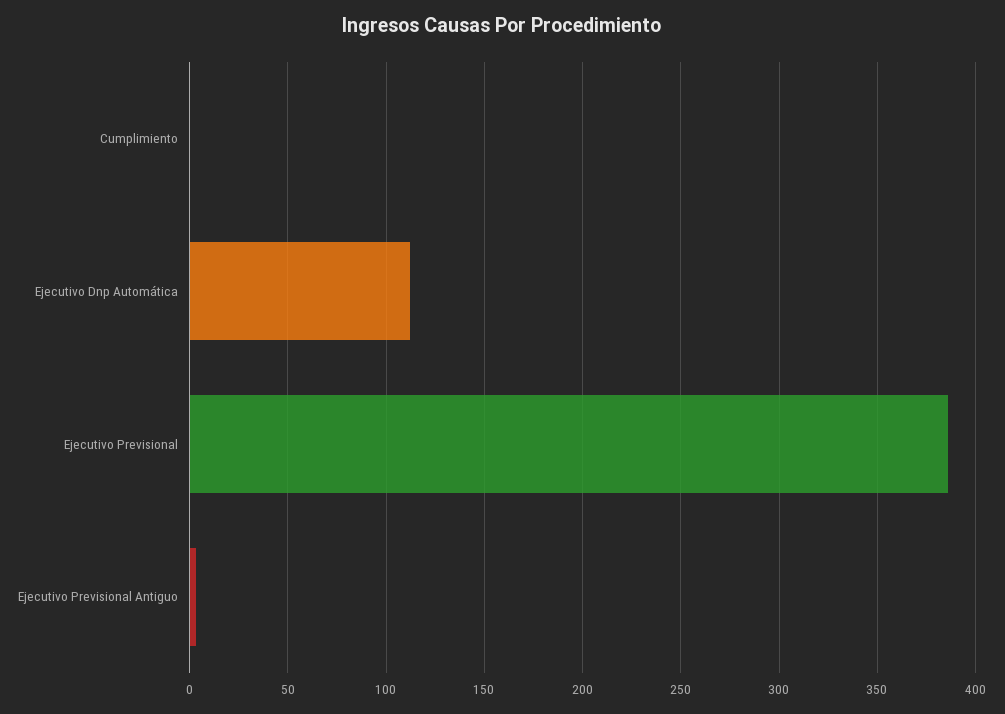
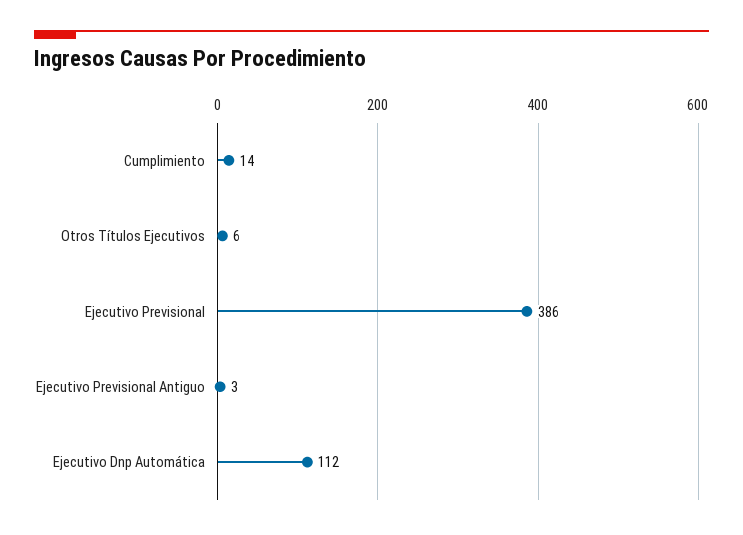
Cumplimiento: 0 -> 14
Otros Títulos Ejecutivos: none -> 6

